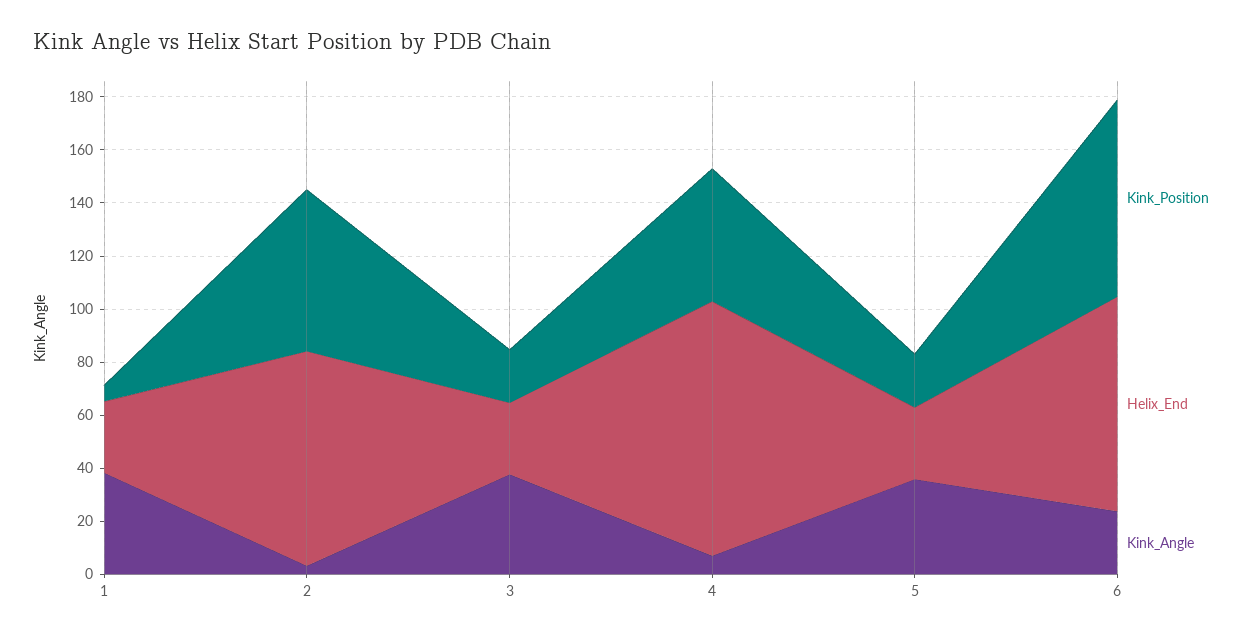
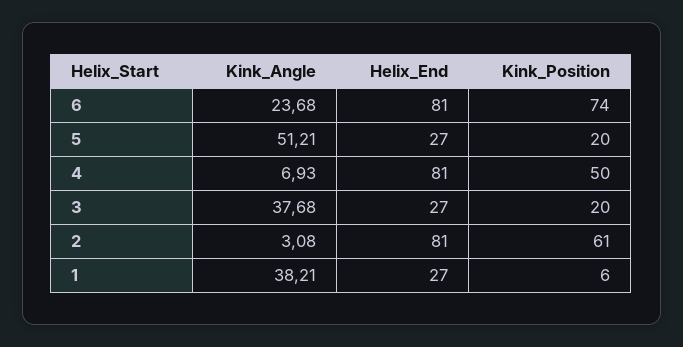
Helix_End, 4: 95 -> 81
Kink_Angle, 5: 35 -> 51.21

